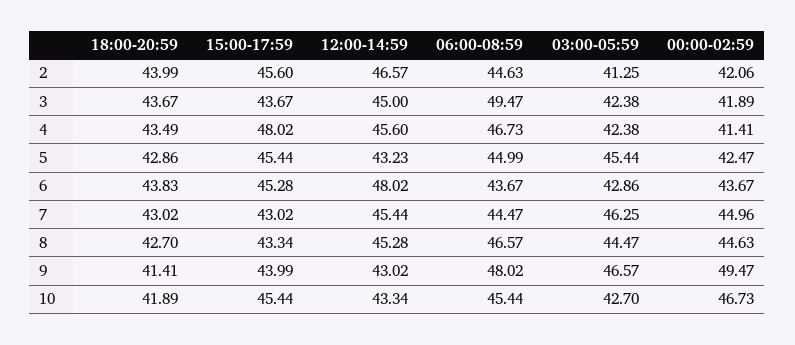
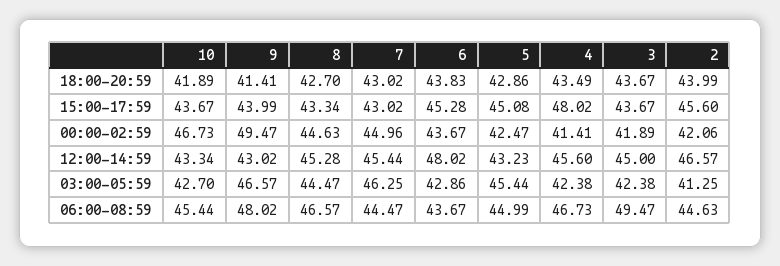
15:00-17:59, 5: 45.44 -> 45.08
15:00-17:59, 10: 45.44 -> 43.67

